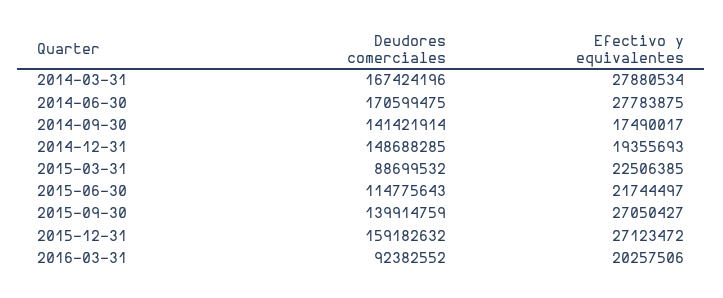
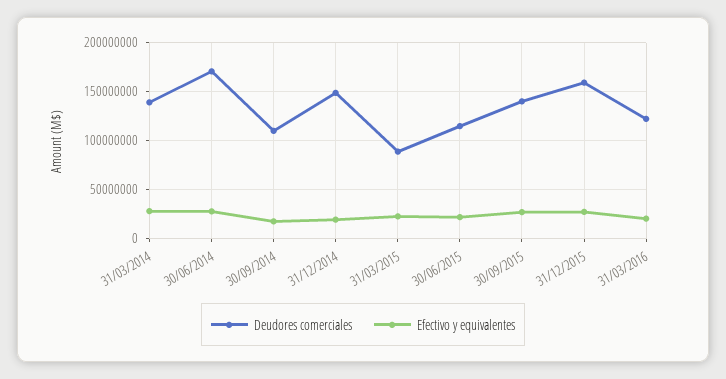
Deudores comerciales, 2014-03-31: 167424196 -> 140000000
Deudores comerciales, 2014-09-30: 141421914 -> 110000000
Deudores comerciales, 2016-03-31: 92382552 -> 120000000

